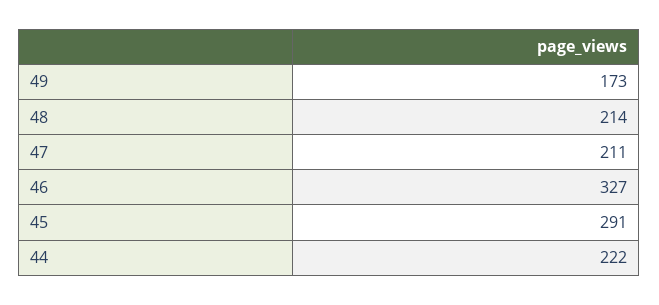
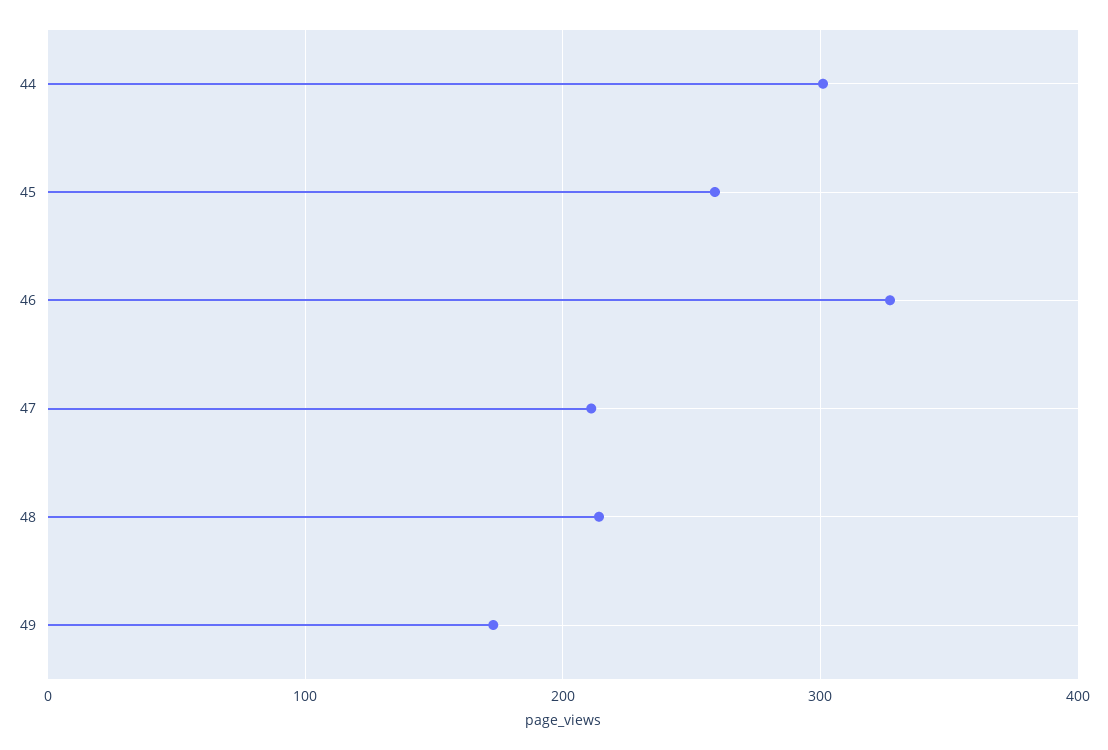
45: 291 -> 260
44: 222 -> 300

